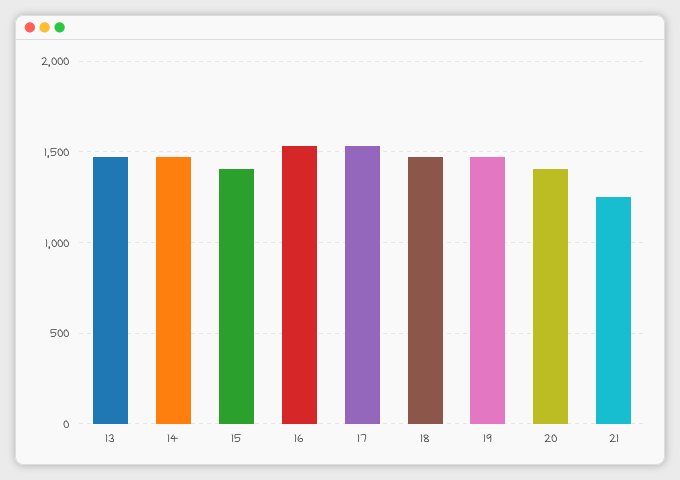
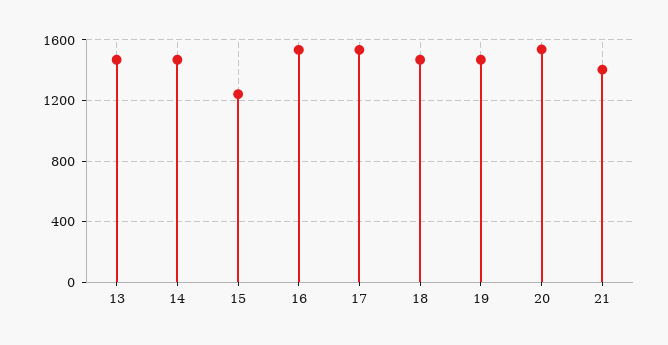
15: 1400 -> 1250
20: 1400 -> 1550
21: 1250 -> 1400

